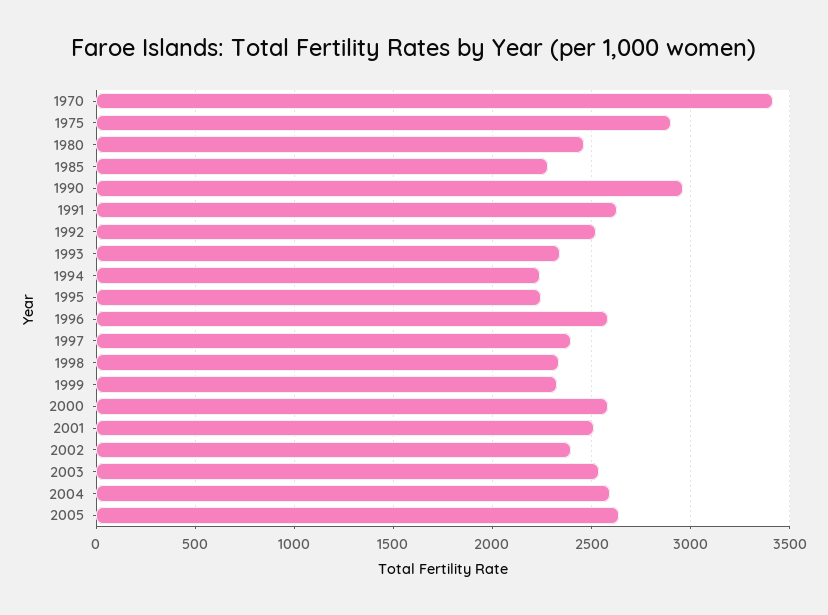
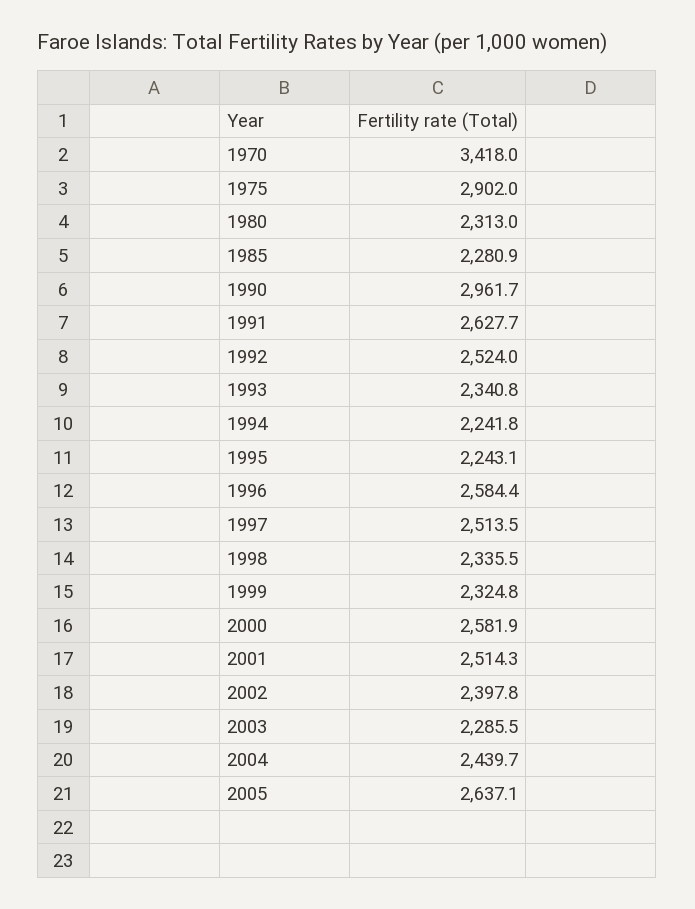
1980: 2450 -> 2313
1997: 2400 -> 2513.5
2003: 2550 -> 2285.5
2004: 2600 -> 2439.7

